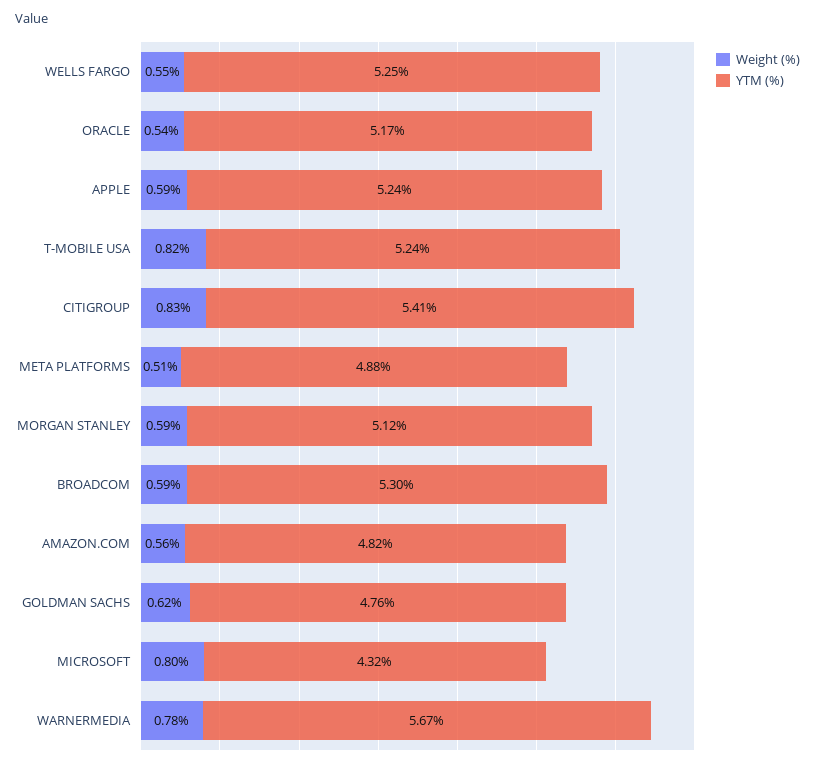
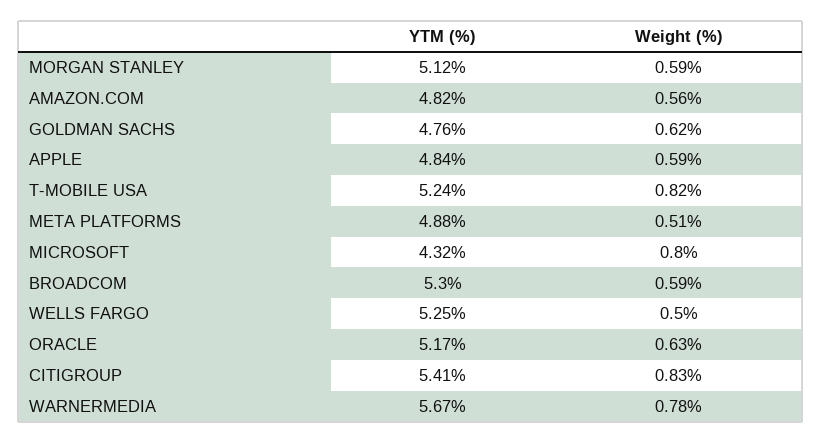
Weight (%), WELLS FARGO: 0.55 -> 0.5
Weight (%), ORACLE: 0.54 -> 0.63
YTM (%), APPLE: 5.24 -> 4.84

